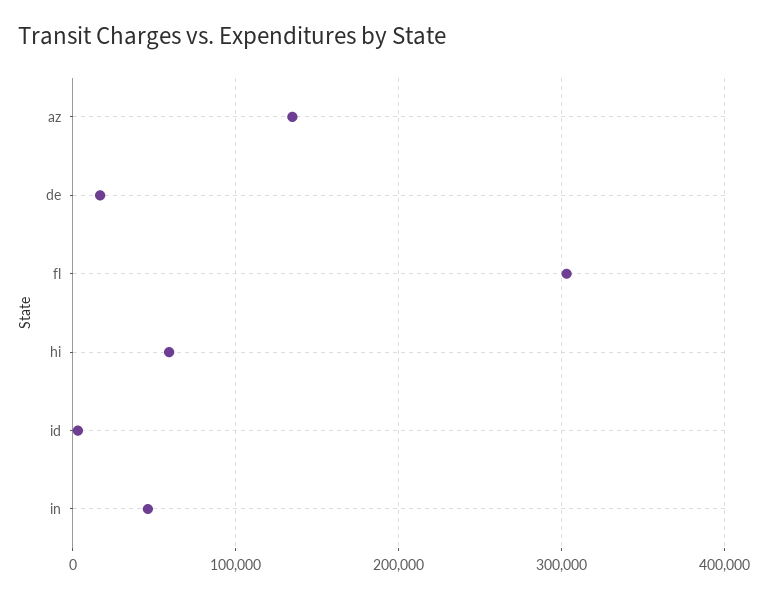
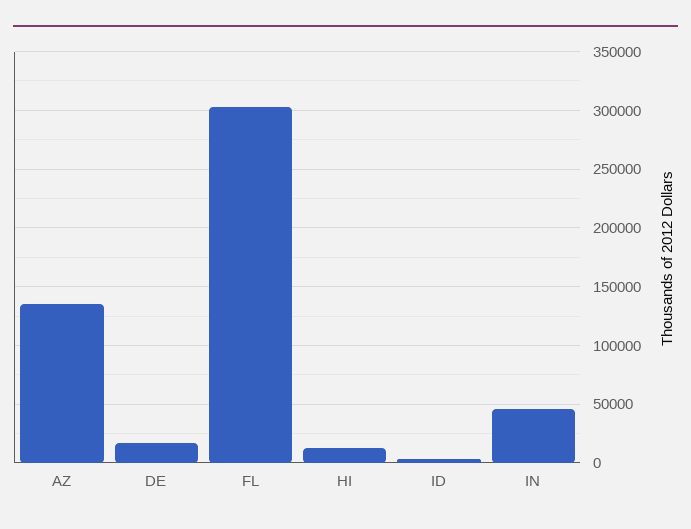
hi: 60000 -> 10000

